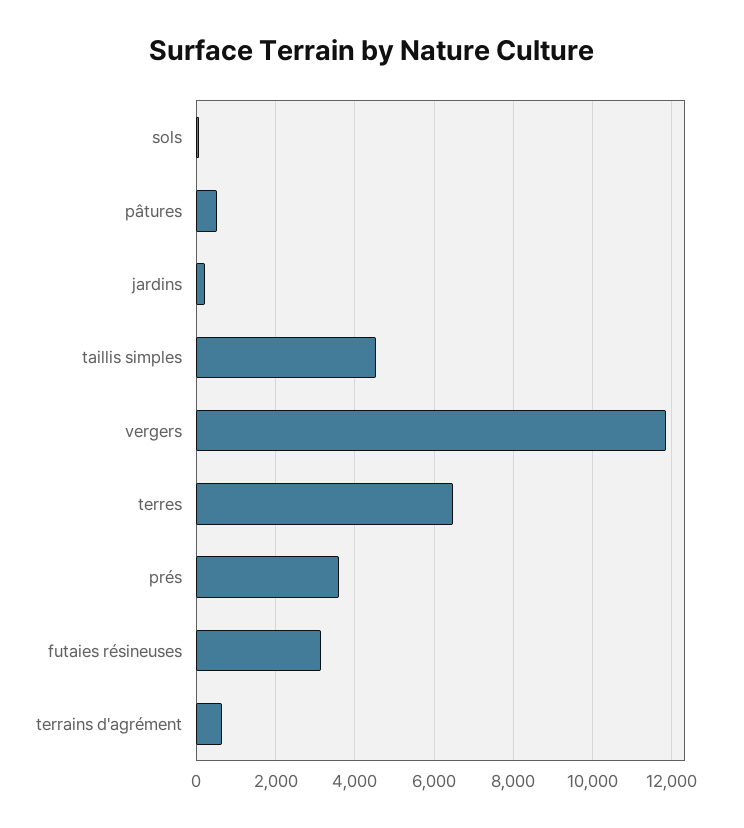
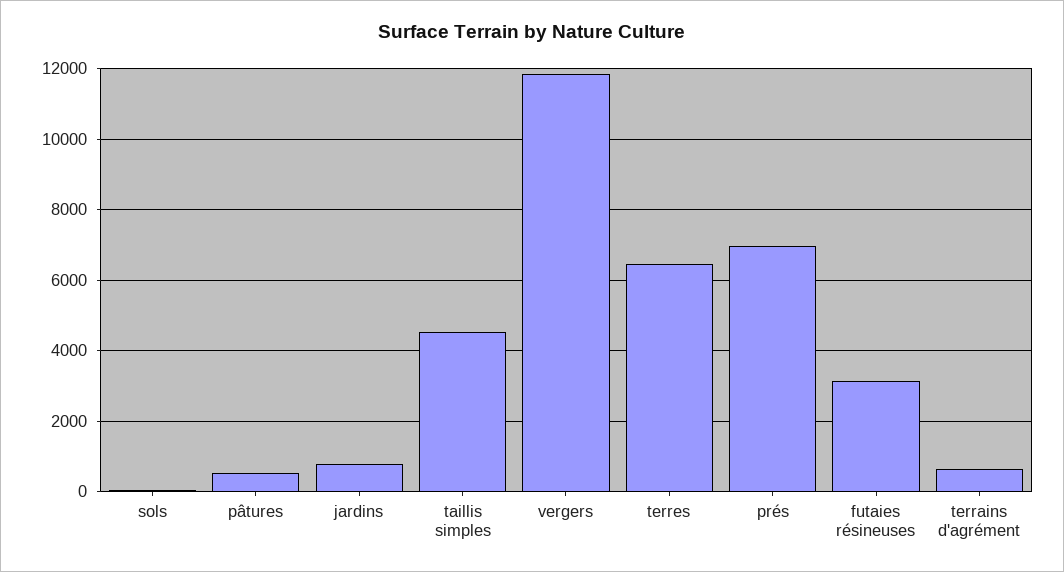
jardins: 200 -> 800
prés: 3600 -> 7000

